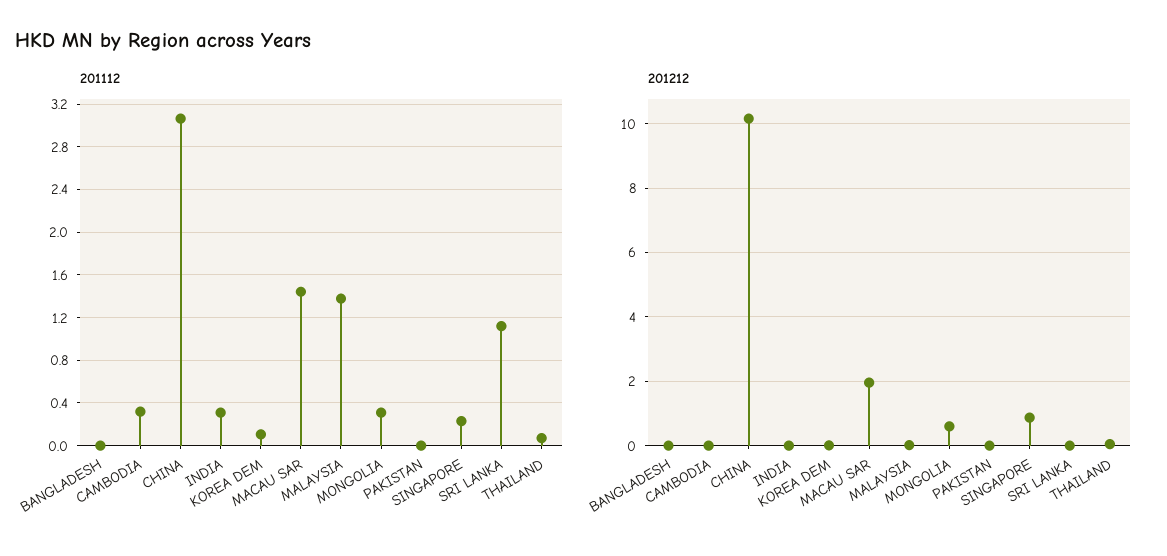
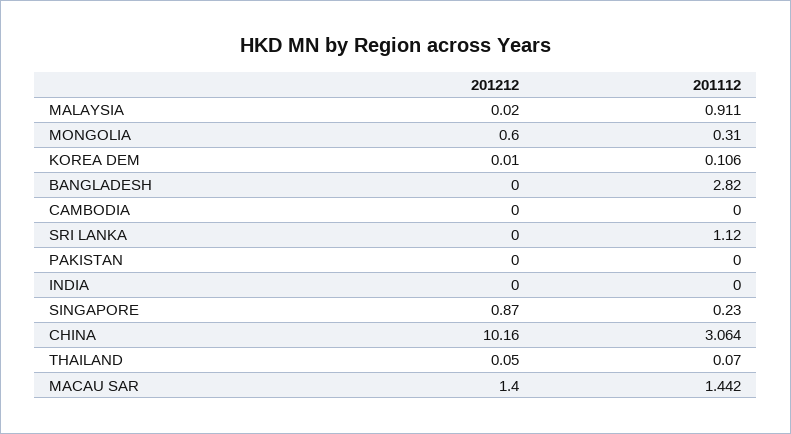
201112, BANGLADESH: 0 -> 2.82
201112, CAMBODIA: 0.3 -> 0
201112, INDIA: 0.3 -> 0
201112, MALAYSIA: 1.4 -> 0.911
201212, MACAU SAR: 2 -> 1.4

